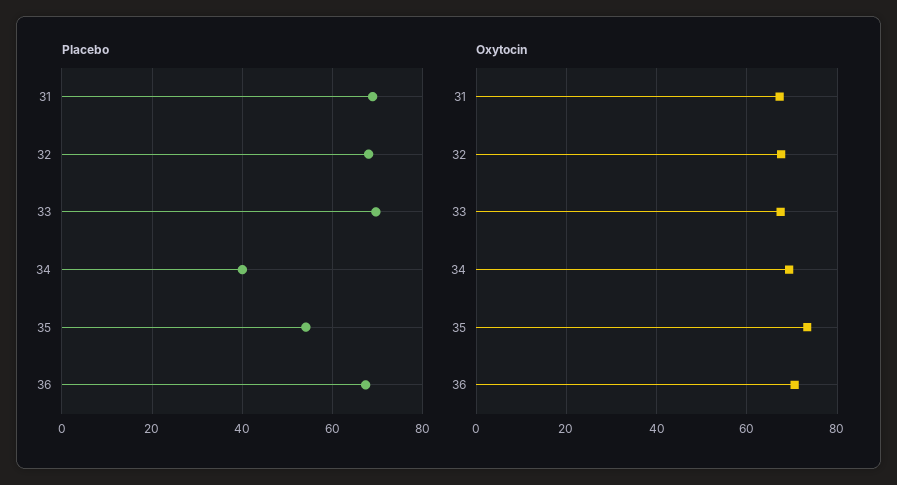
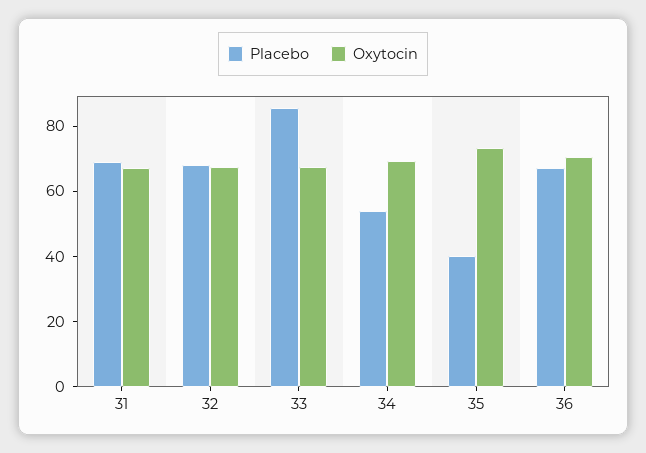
Placebo, 33: 70 -> 85
Placebo, 34: 40 -> 55
Placebo, 35: 54 -> 40

